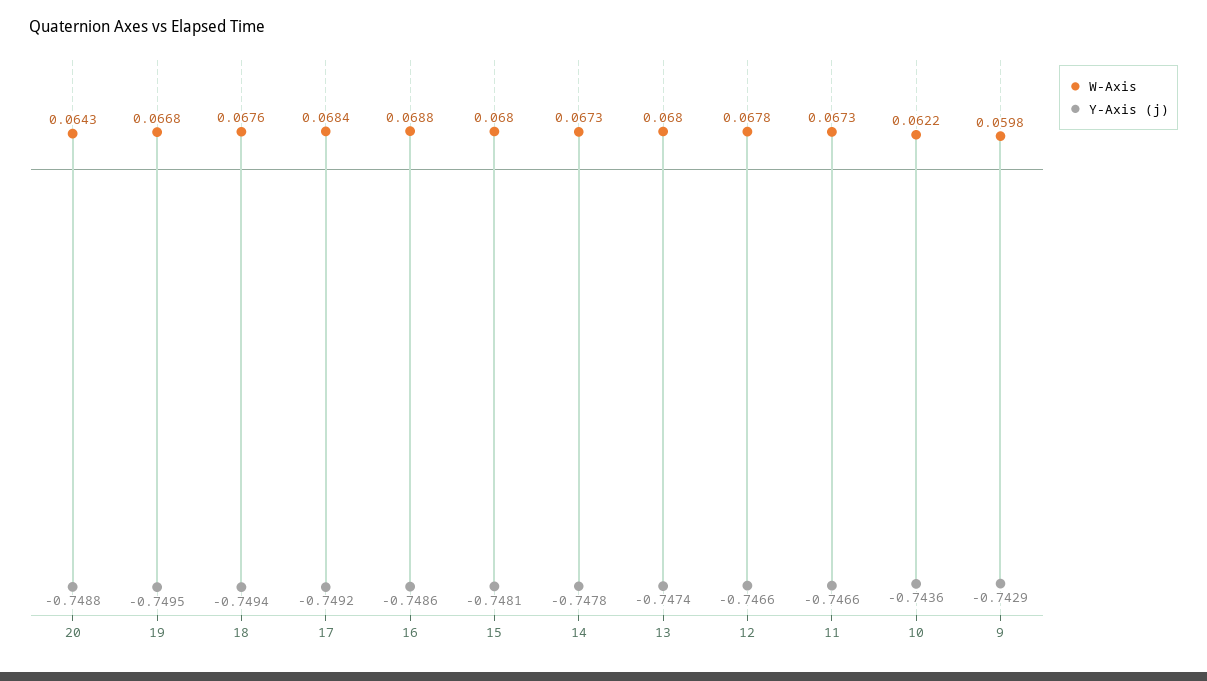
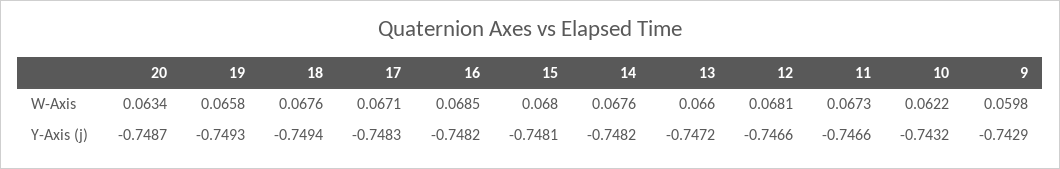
W-Axis, 20: 0.0643 -> 0.0634
Y-Axis (j), 20: -0.7488 -> -0.7487
W-Axis, 19: 0.0668 -> 0.0658
Y-Axis (j), 19: -0.7495 -> -0.7493
W-Axis, 17: 0.0684 -> 0.0671
Y-Axis (j), 17: -0.7492 -> -0.7483
W-Axis, 16: 0.0688 -> 0.0685
Y-Axis (j), 16: -0.7486 -> -0.7482
W-Axis, 14: 0.0673 -> 0.0676
Y-Axis (j), 14: -0.7478 -> -0.7482
W-Axis, 13: 0.068 -> 0.066
Y-Axis (j), 13: -0.7474 -> -0.7472
W-Axis, 12: 0.0678 -> 0.0681
Y-Axis (j), 10: -0.7436 -> -0.7432

